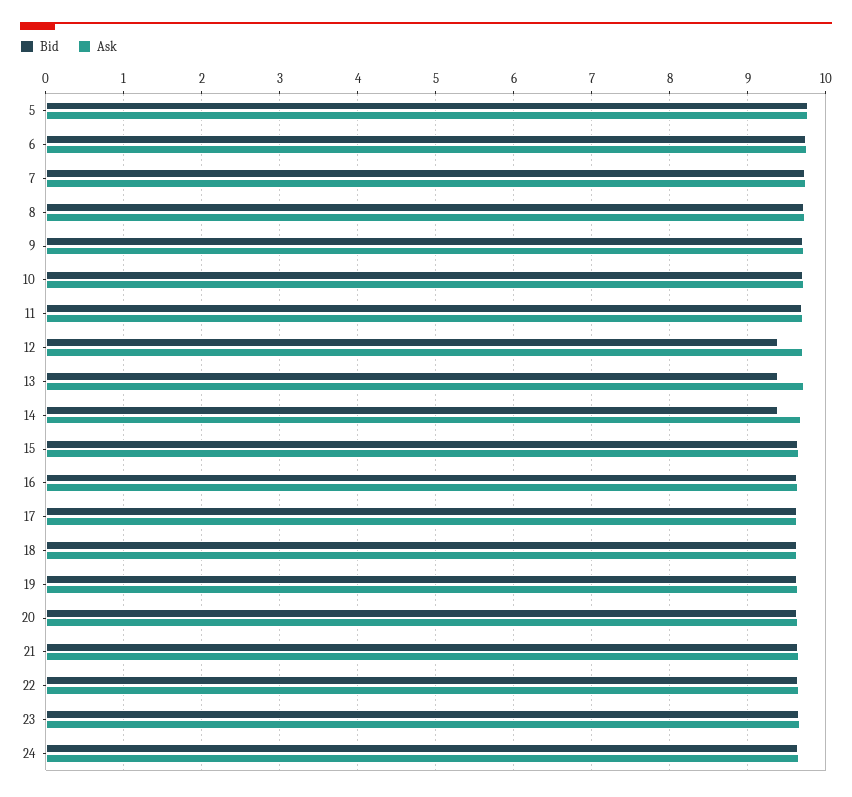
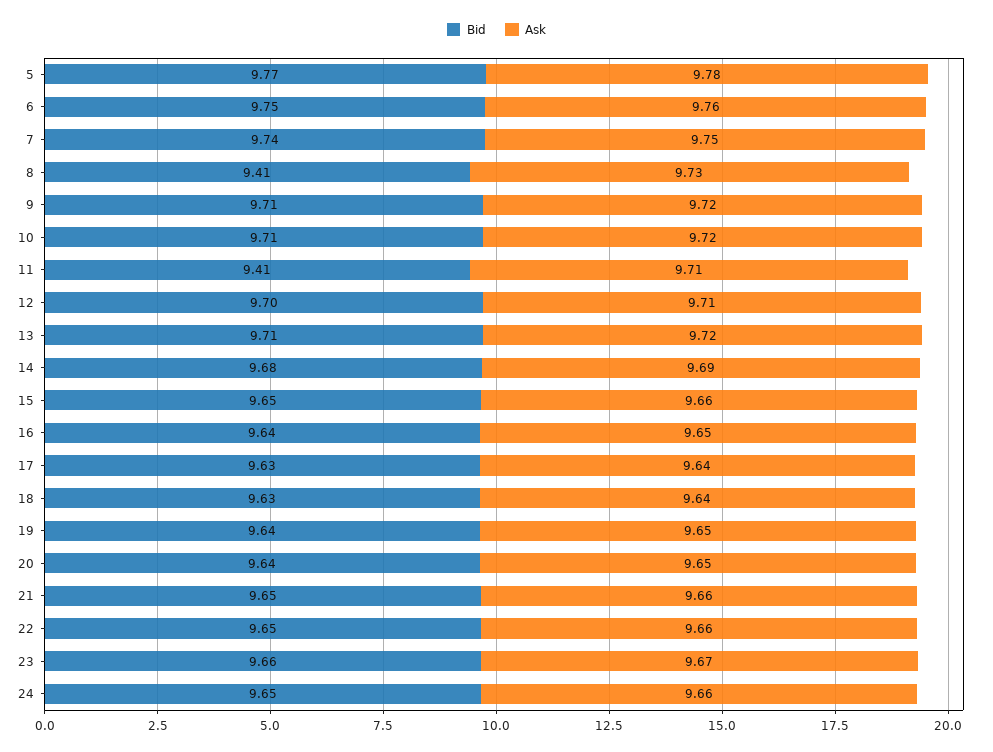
Bid, 8: 9.7 -> 9.41
Bid, 11: 9.7 -> 9.41
Bid, 12: 9.4 -> 9.7
Bid, 13: 9.4 -> 9.71
Bid, 14: 9.4 -> 9.68

